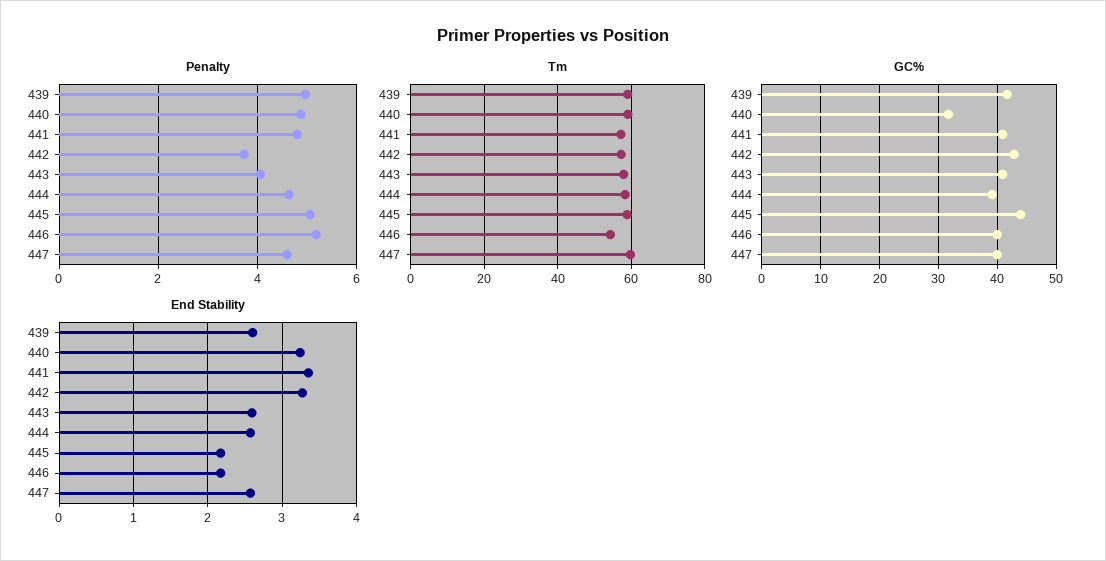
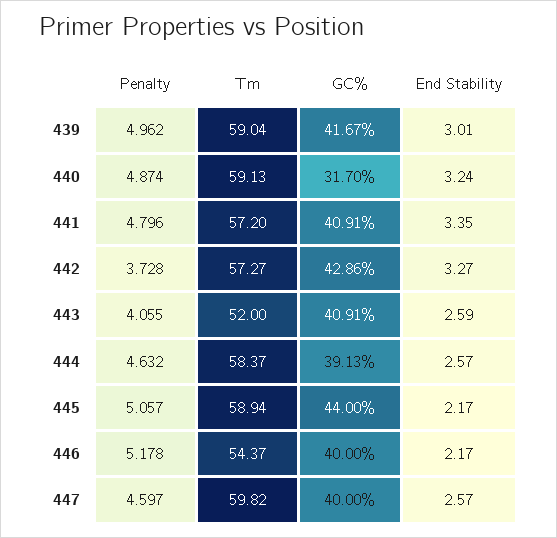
Tm, 443: 58 -> 52
End Stability, 439: 2.6 -> 3.01

